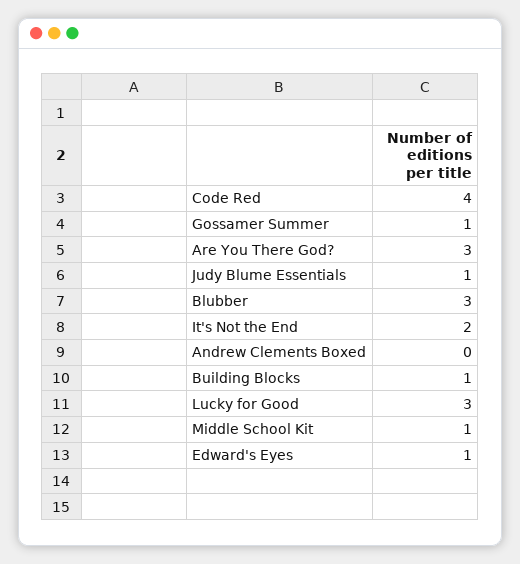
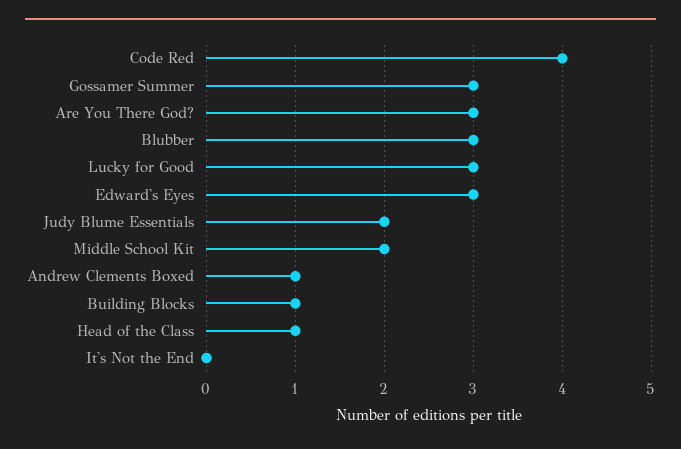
Gossamer Summer: 1 -> 3
Judy Blume Essentials: 1 -> 2
It's Not the End: 2 -> 0
Andrew Clements Boxed: 0 -> 1
Middle School Kit: 1 -> 2
Edward's Eyes: 1 -> 3
Head of the Class: none -> 1

